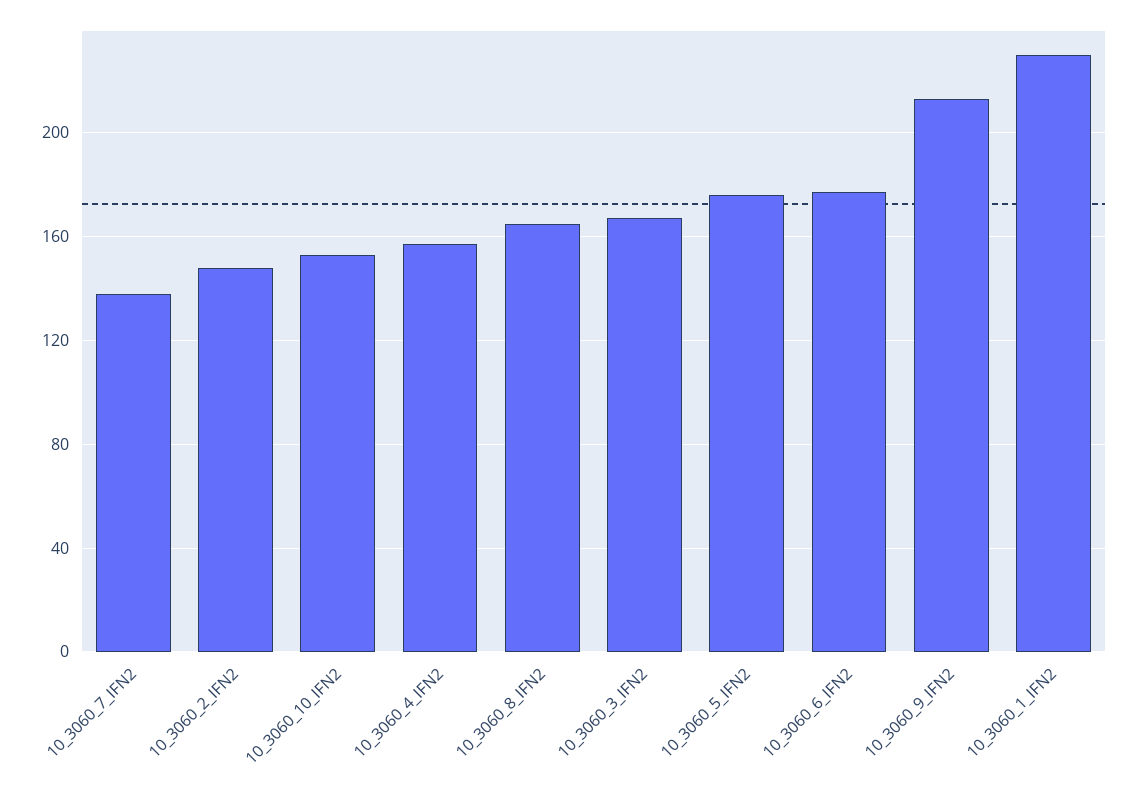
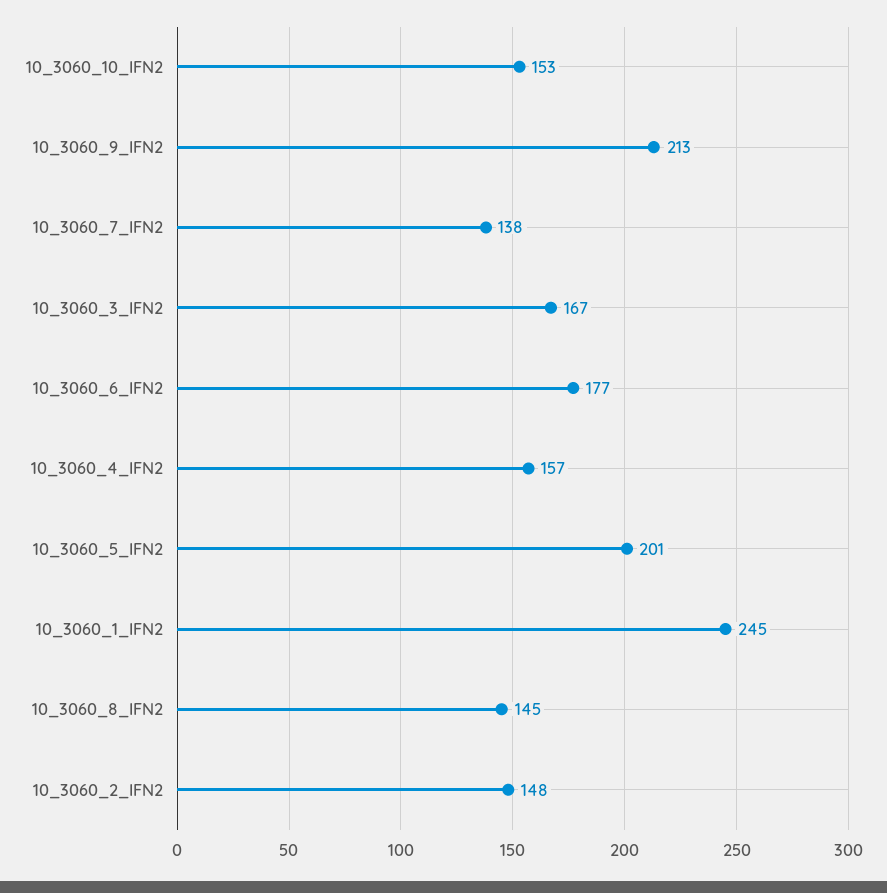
10_3060_8_IFN2: 165 -> 145
10_3060_5_IFN2: 175 -> 201
10_3060_1_IFN2: 230 -> 245

